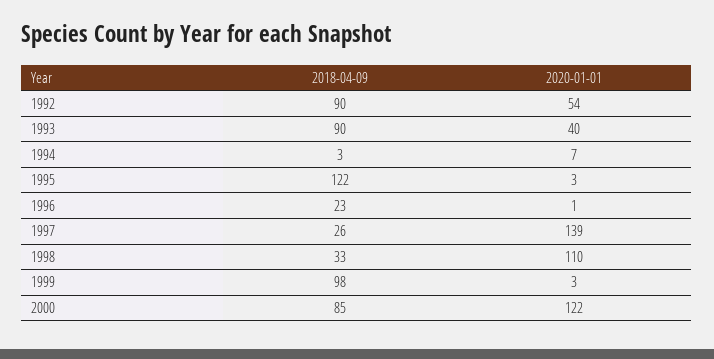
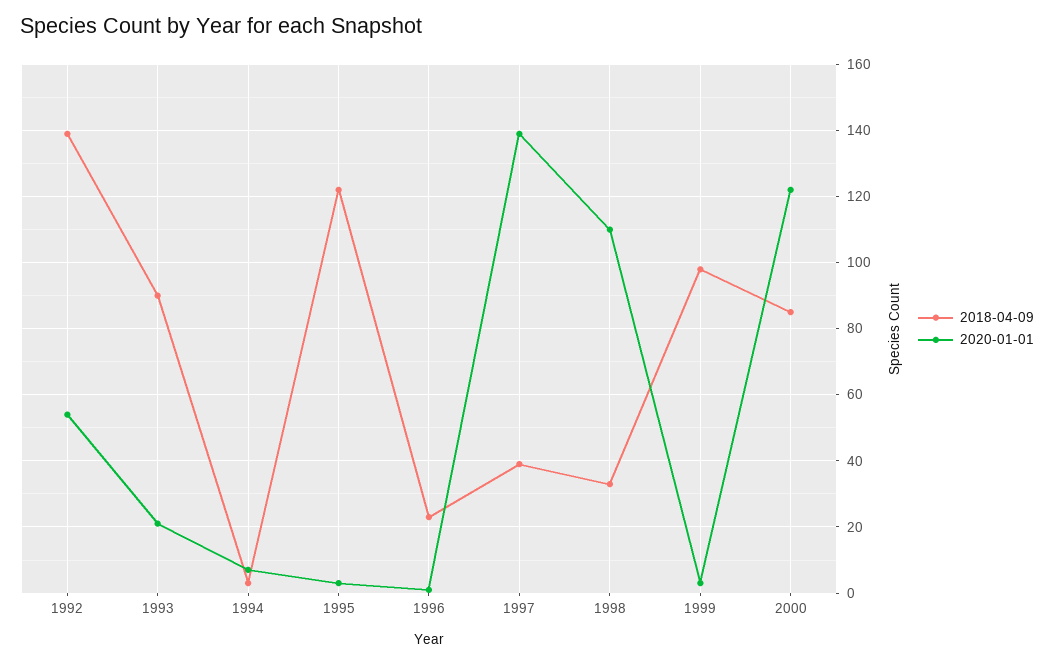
2018-04-09, 1992: 90 -> 140
2020-01-01, 1993: 40 -> 20
2018-04-09, 1997: 26 -> 40

